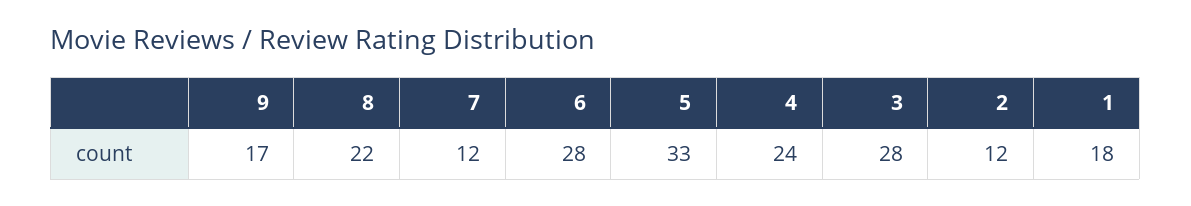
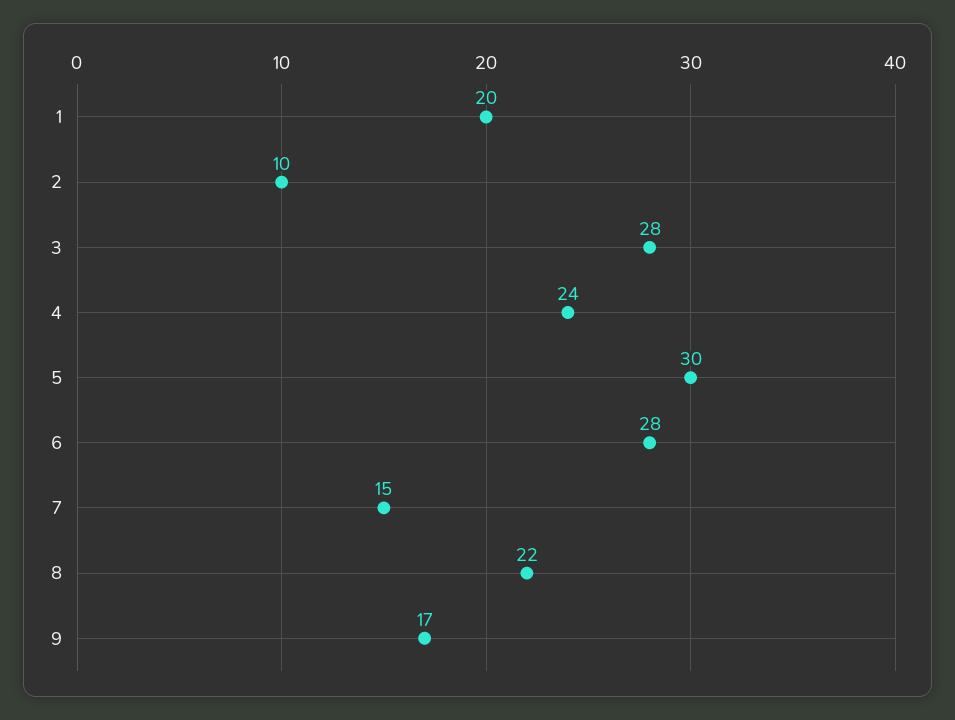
7: 12 -> 15
5: 33 -> 30
2: 12 -> 10
1: 18 -> 20

